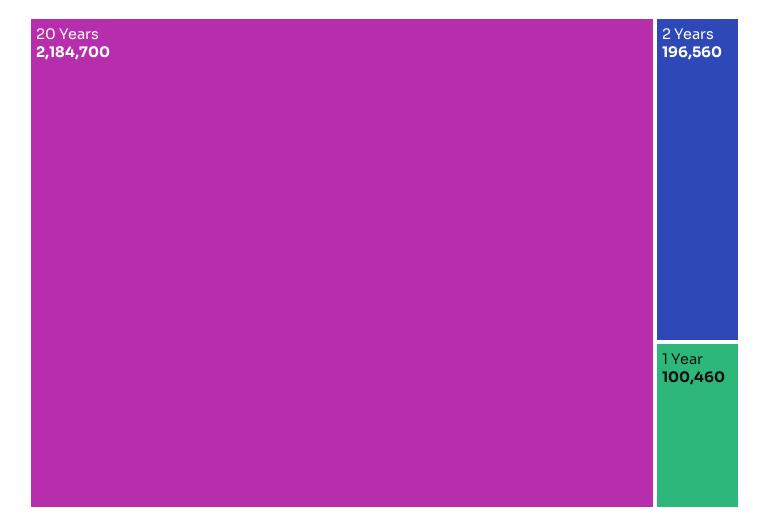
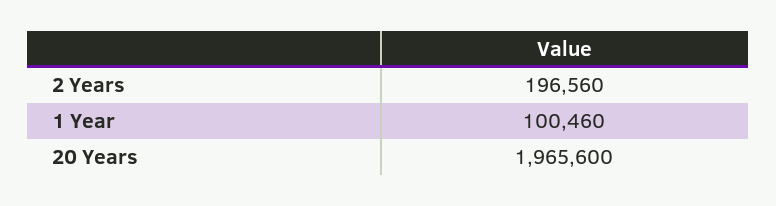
20 Years: 2184700 -> 1965600

